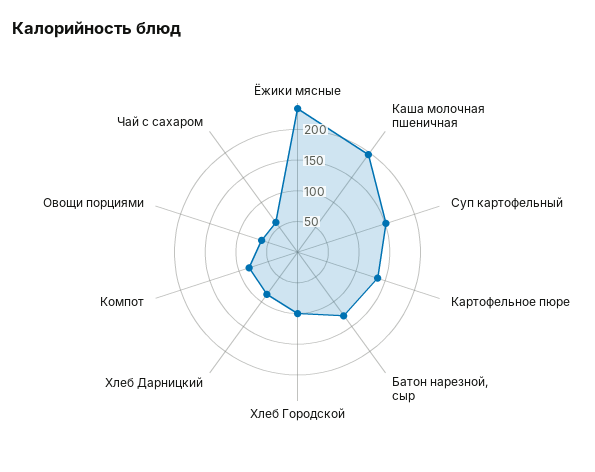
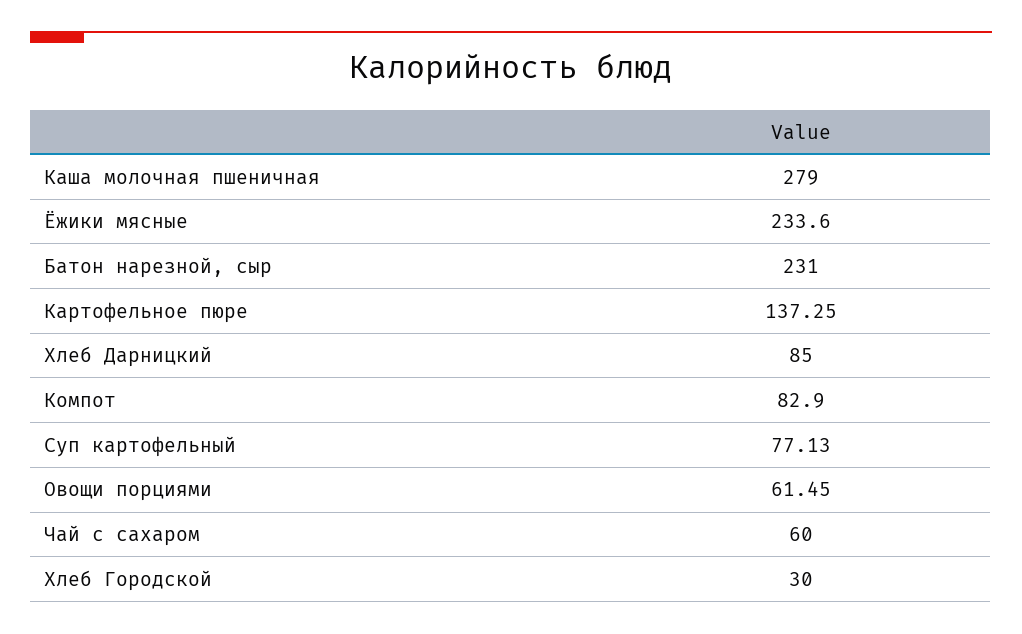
Каша молочная пшеничная: 200 -> 279
Суп картофельный: 150 -> 77.13
Батон нарезной, сыр: 125 -> 231
Хлеб Городской: 100 -> 30

